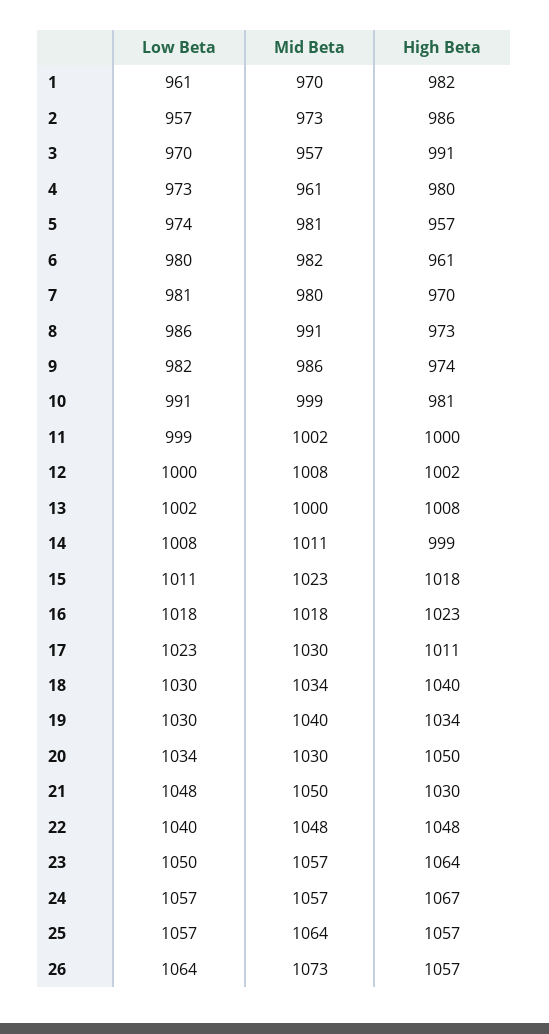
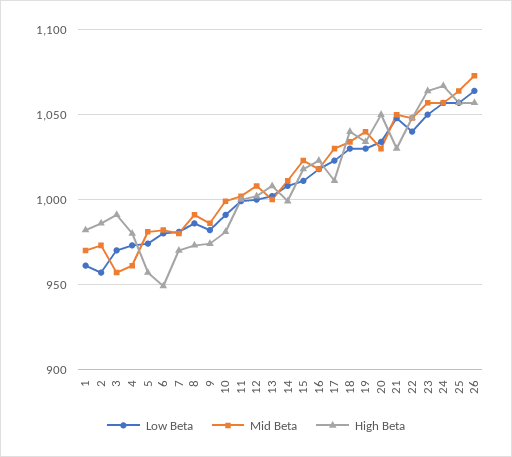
High Beta, 6: 961 -> 950

